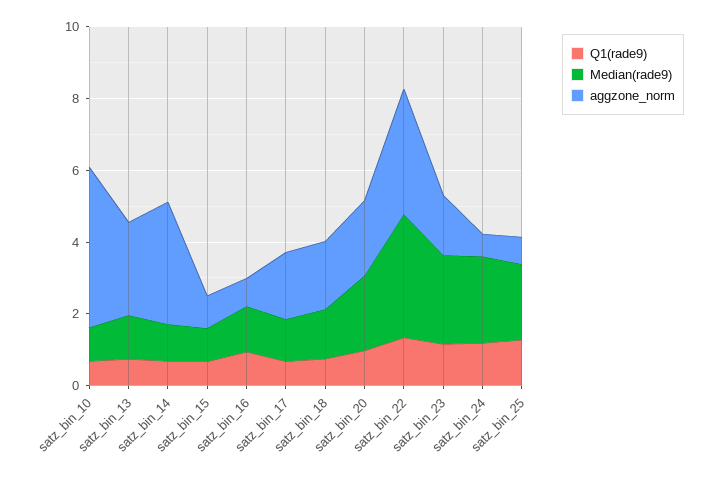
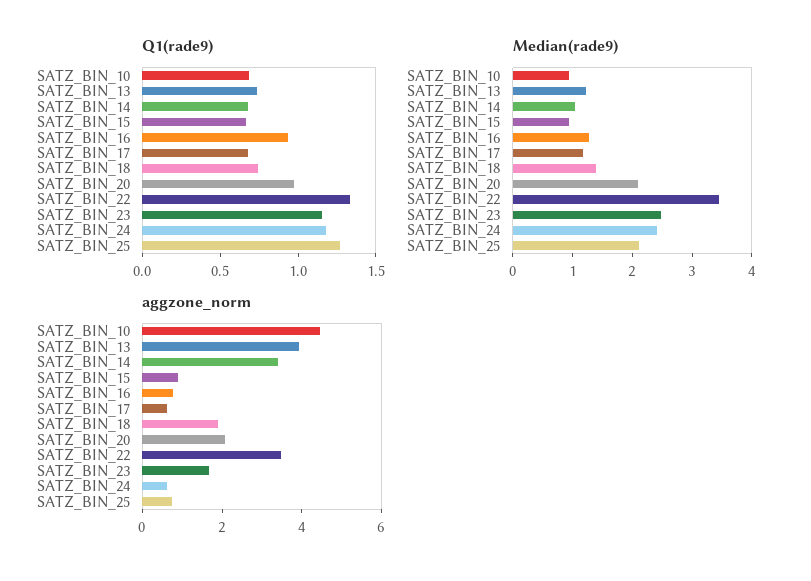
aggzone_norm, satz_bin_13: 2.5 -> 4
aggzone_norm, satz_bin_17: 2 -> 0.5

